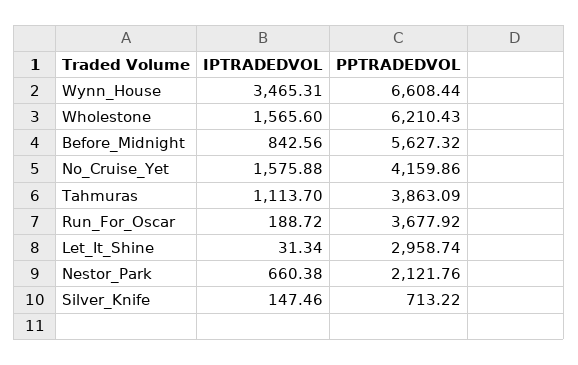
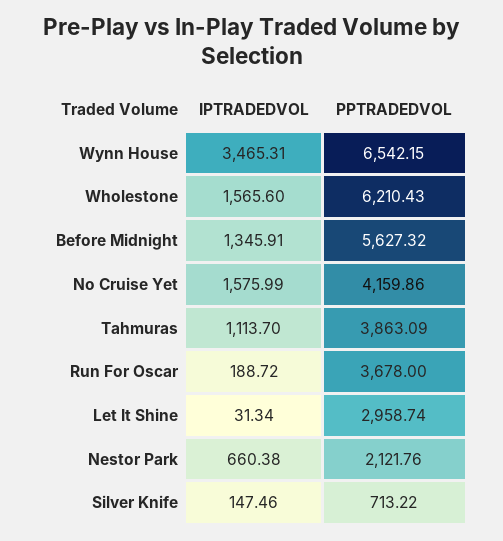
PPTRADEDVOL, Wynn_House: 6608.44 -> 6542.15
IPTRADEDVOL, Before_Midnight: 842.56 -> 1345.91
IPTRADEDVOL, No_Cruise_Yet: 1575.88 -> 1575.99
PPTRADEDVOL, Run_For_Oscar: 3677.92 -> 3678

